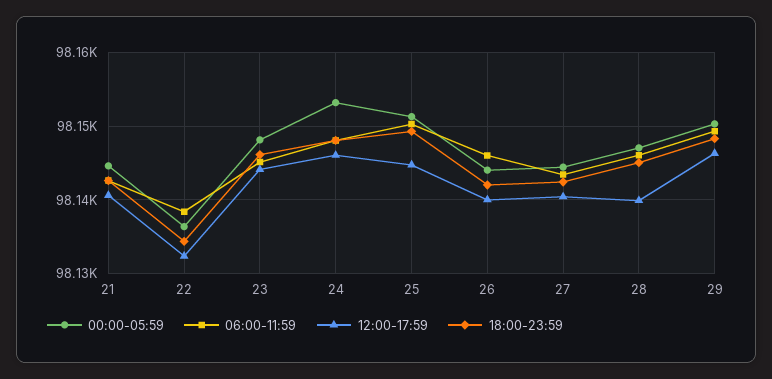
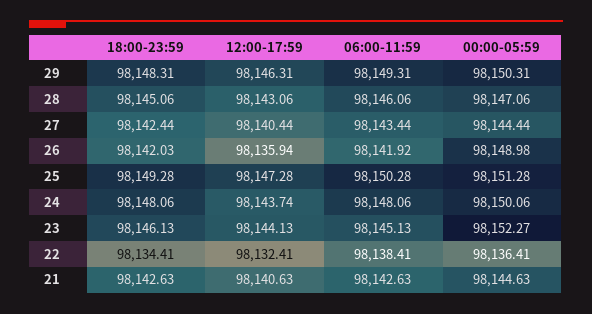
00:00-05:59, 23: 98148 -> 98152.27
00:00-05:59, 24: 98153 -> 98150.06
12:00-17:59, 24: 98146 -> 98143.74
12:00-17:59, 25: 98145 -> 98147.28
00:00-05:59, 26: 98144 -> 98148.98
06:00-11:59, 26: 98146 -> 98141.92
12:00-17:59, 26: 98140 -> 98135.94
12:00-17:59, 28: 98140 -> 98143.06

